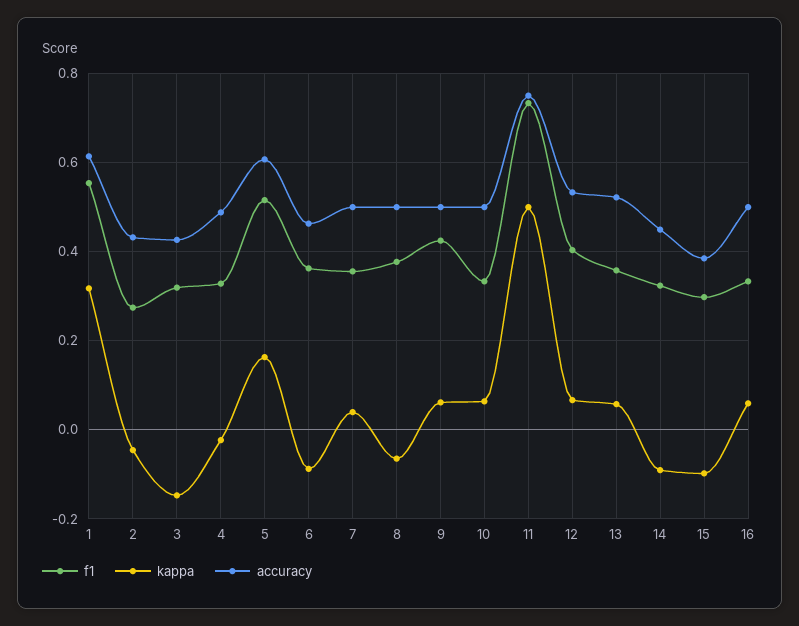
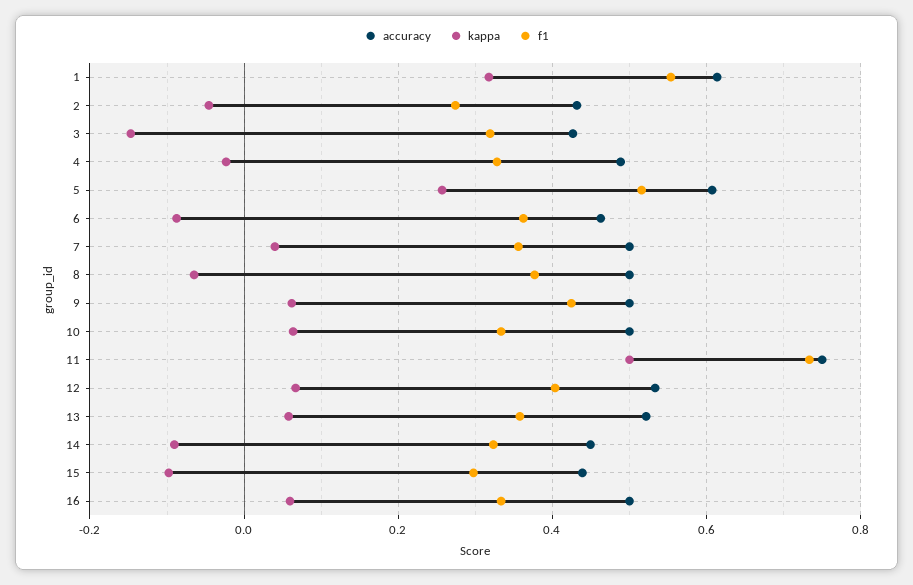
kappa, 5: 0.16 -> 0.26
accuracy, 15: 0.38 -> 0.44

